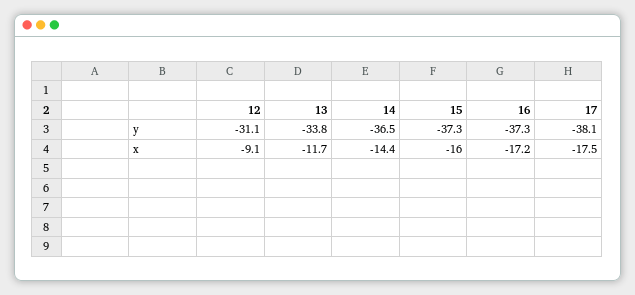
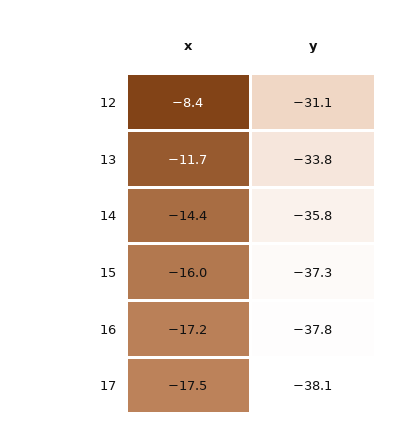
14, y: -36.5 -> -35.8
16, y: -37.3 -> -37.8
12, x: -9.1 -> -8.4

